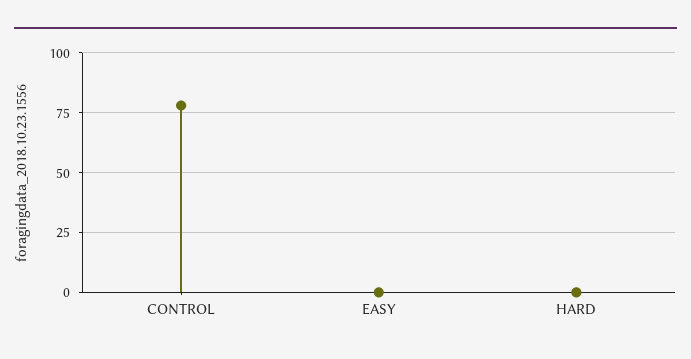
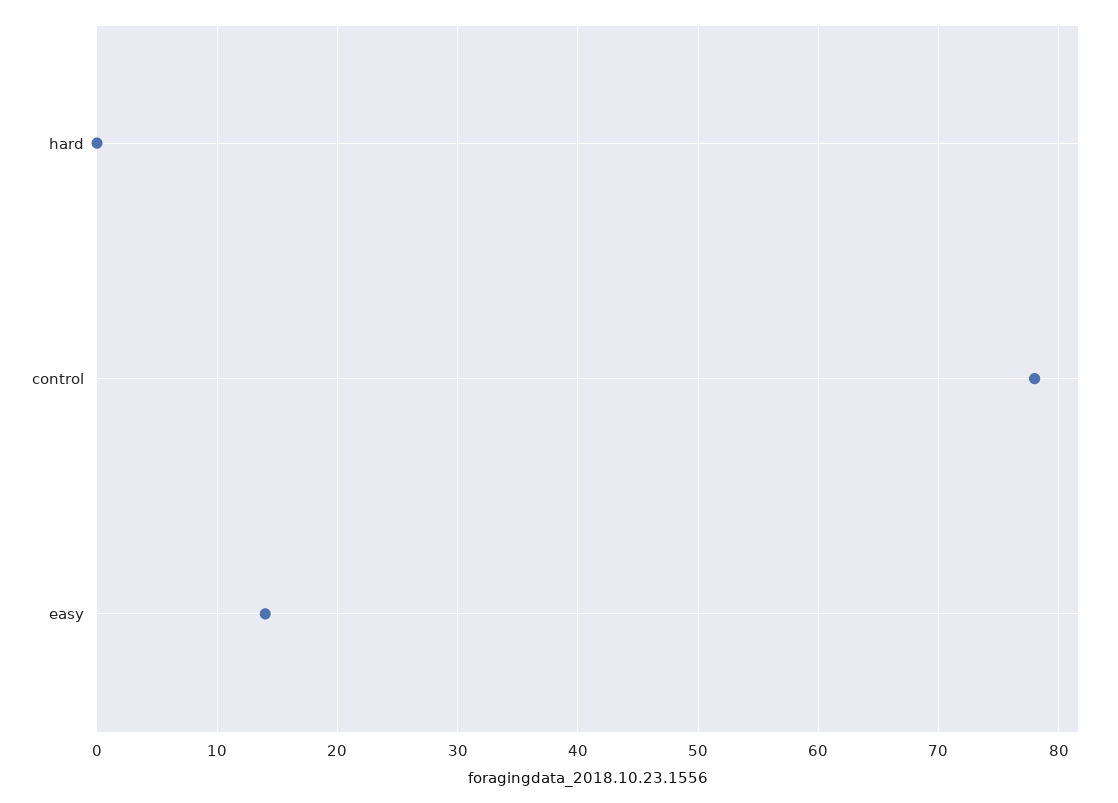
EASY: 0 -> 14

